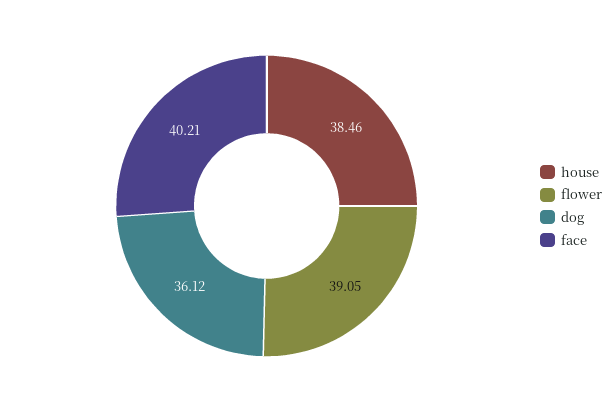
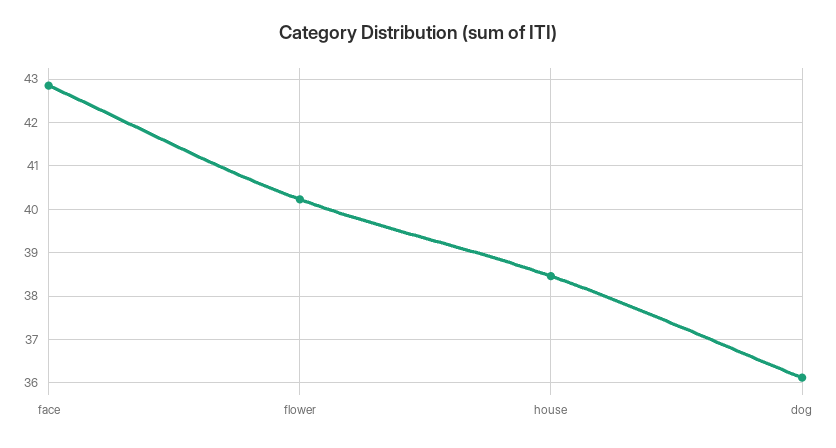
flower: 39.05 -> 40.2
face: 40.21 -> 42.8

